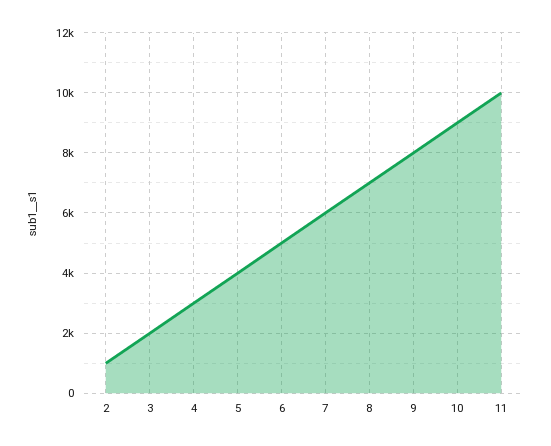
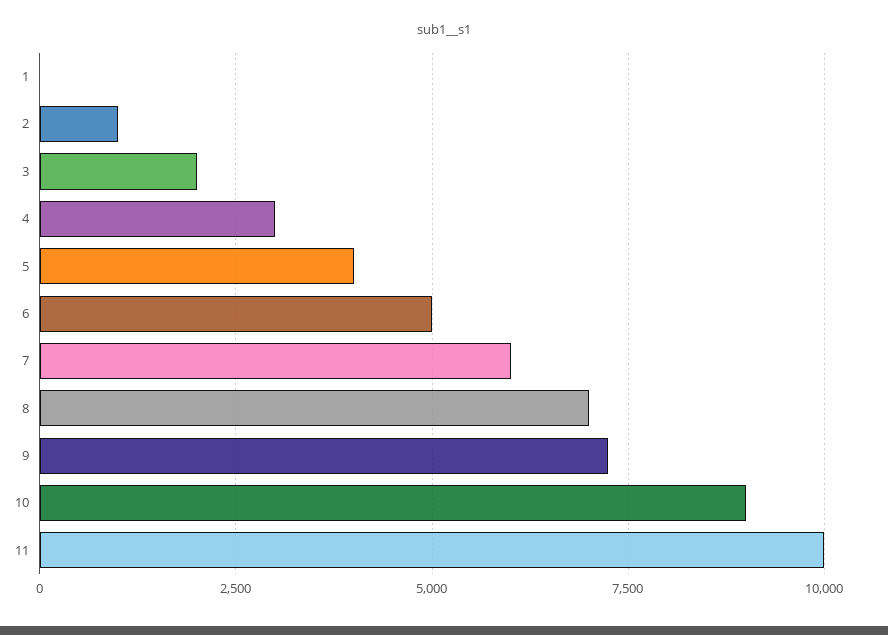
9: 8000 -> 7250
1: none -> 0

